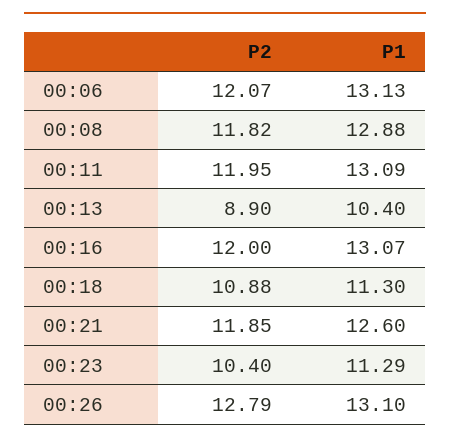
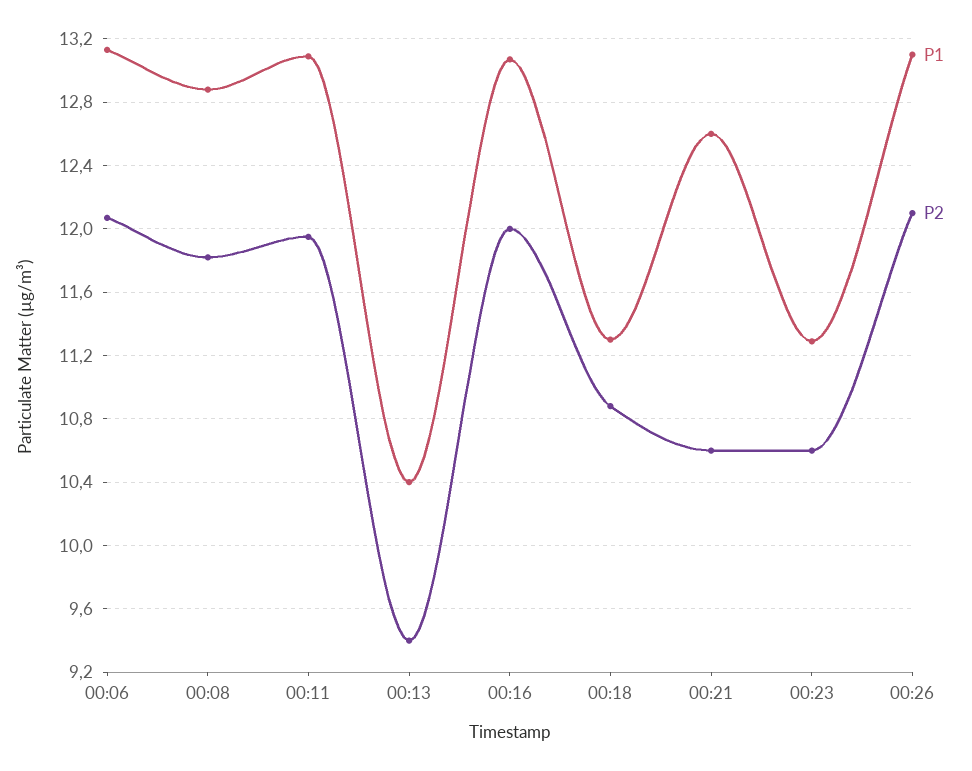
P2, 00:13: 8.9 -> 9.4
P2, 00:21: 11.85 -> 10.6
P2, 00:23: 10.4 -> 10.6
P2, 00:26: 12.79 -> 12.1

